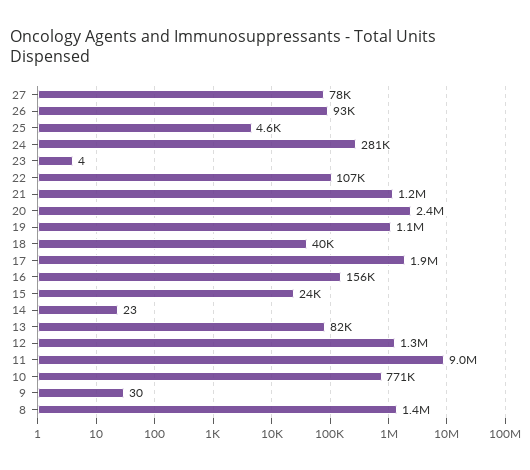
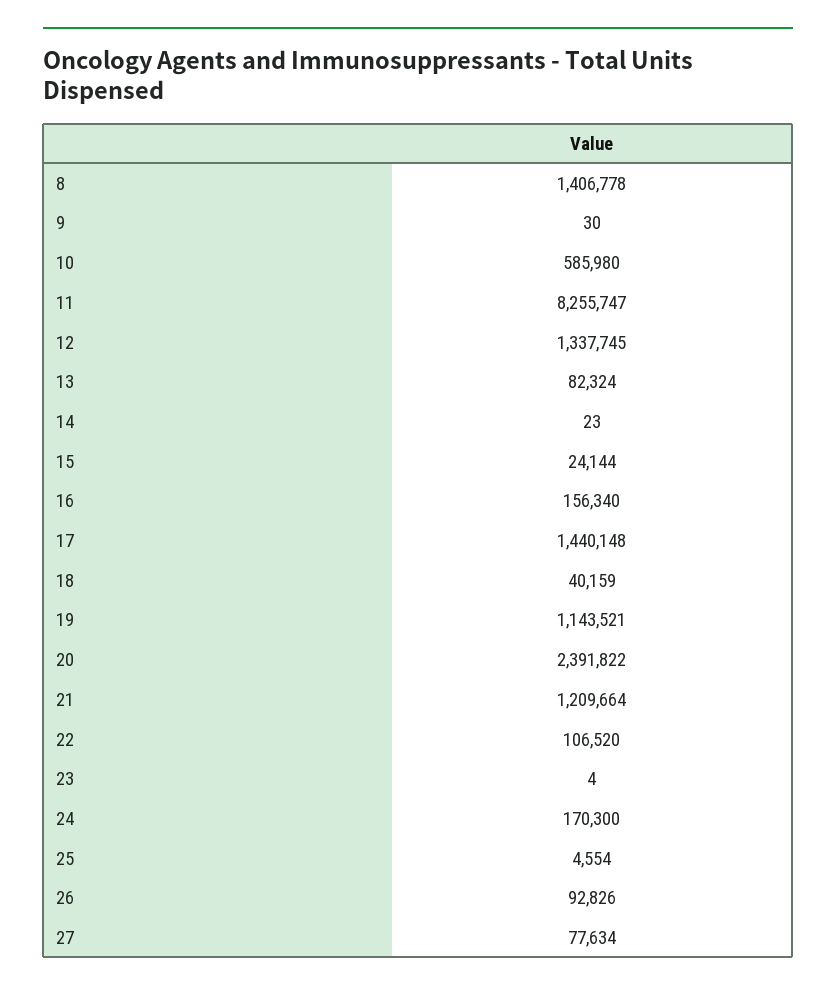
24: 281000 -> 170300
17: 1900000 -> 1440148
11: 9000000 -> 8255747
10: 771000 -> 585980

